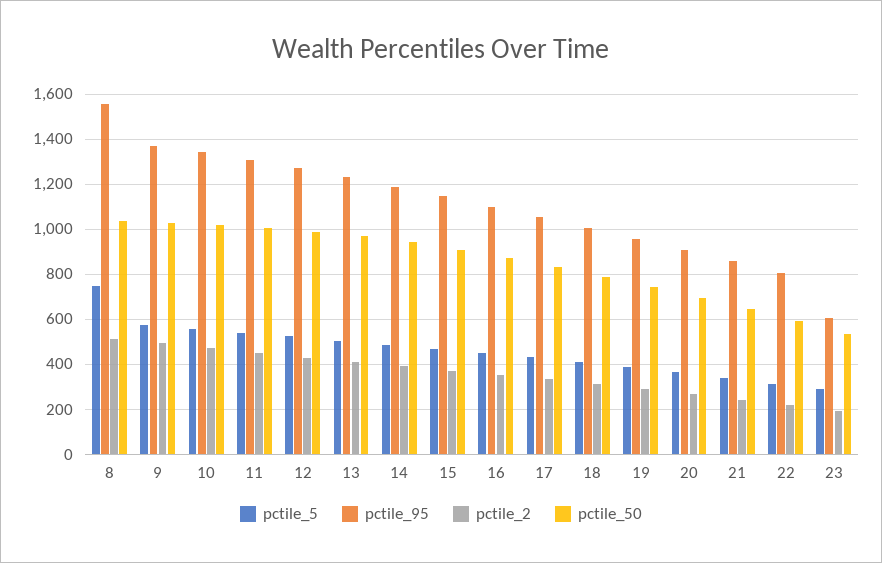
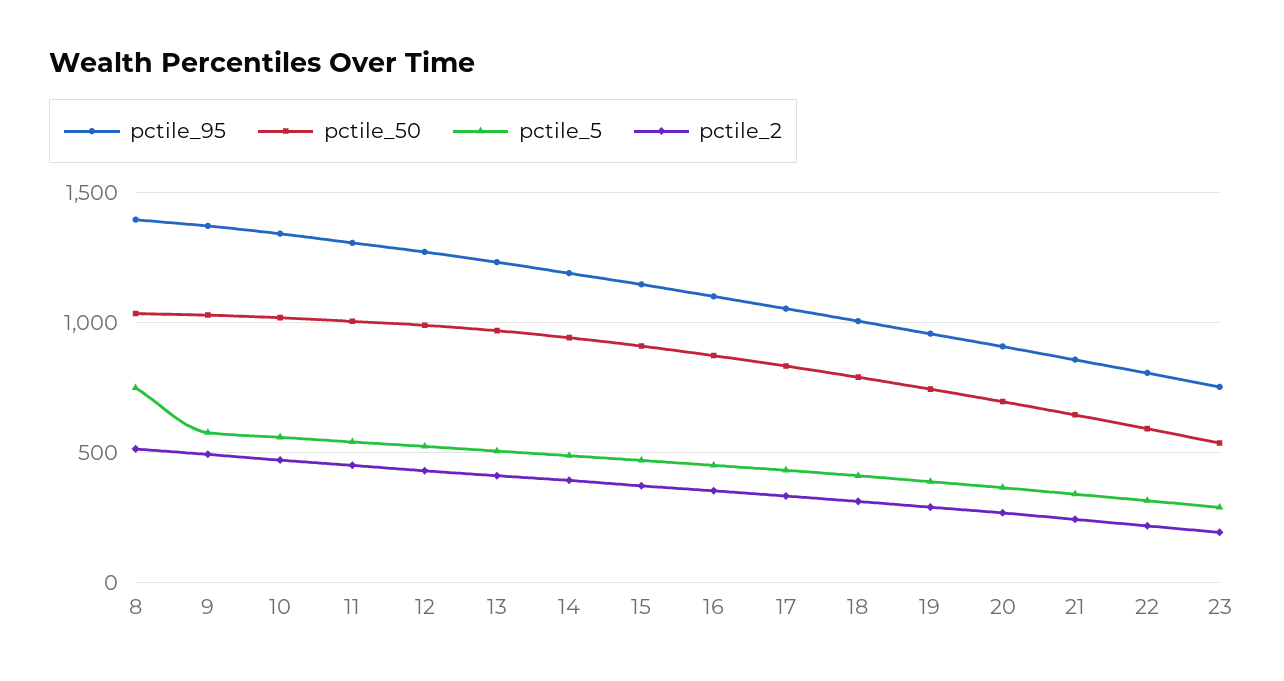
pctile_95, 8: 1550 -> 1400
pctile_95, 23: 600 -> 750

